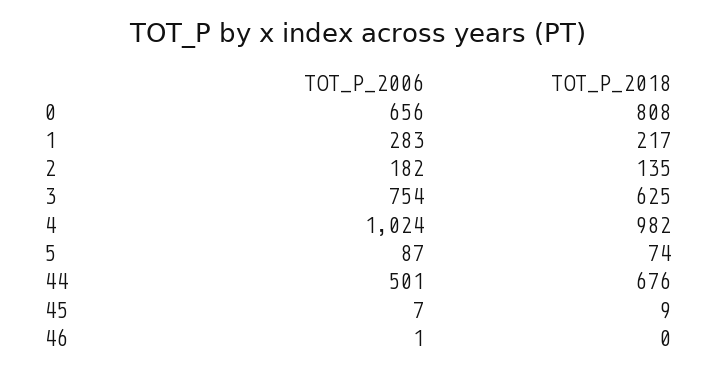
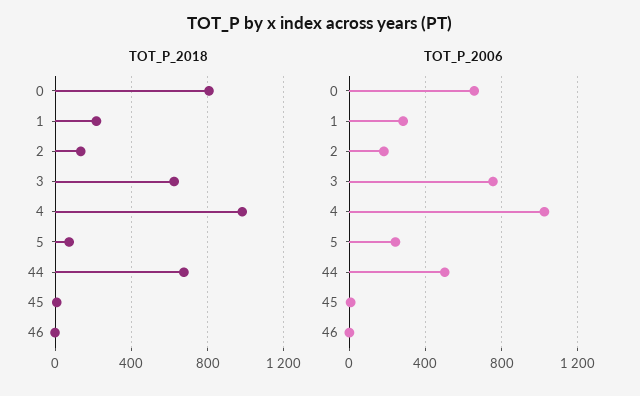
TOT_P_2006, 5: 87 -> 250

